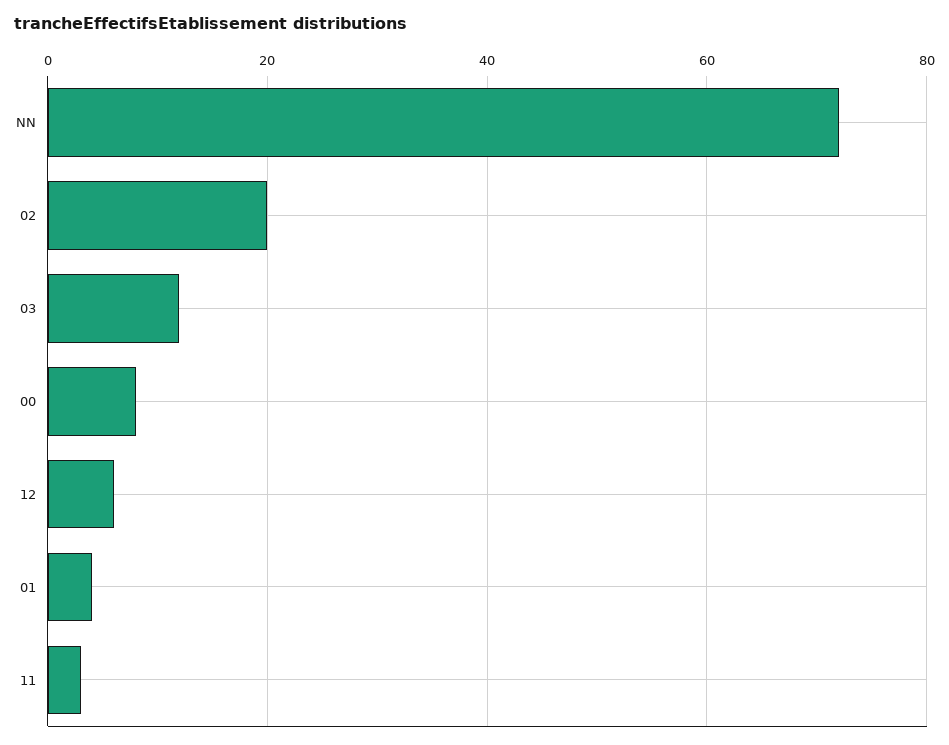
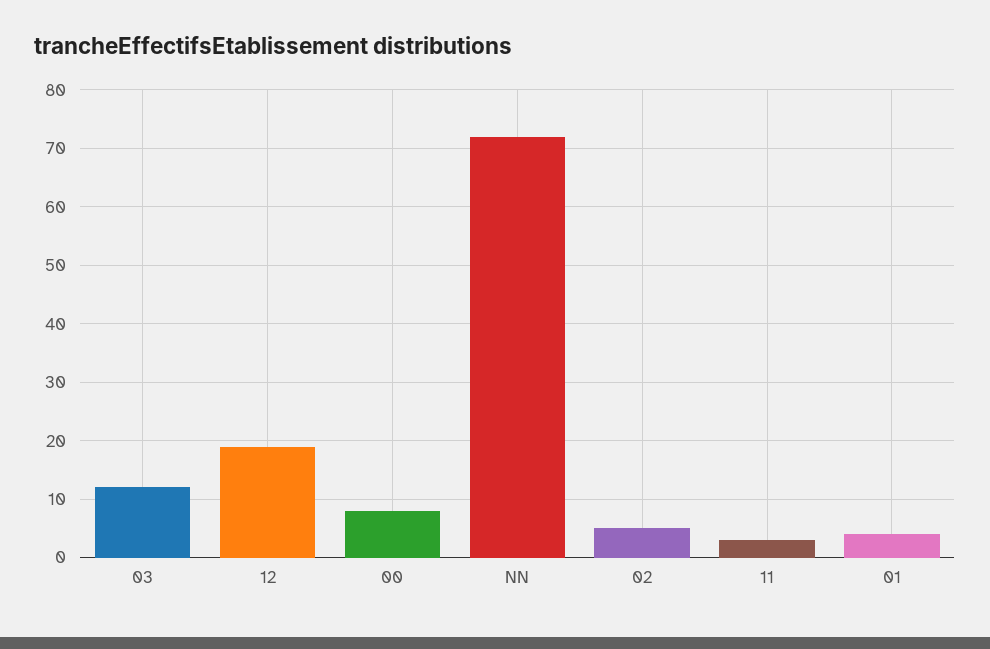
02: 20 -> 5
12: 5 -> 20

